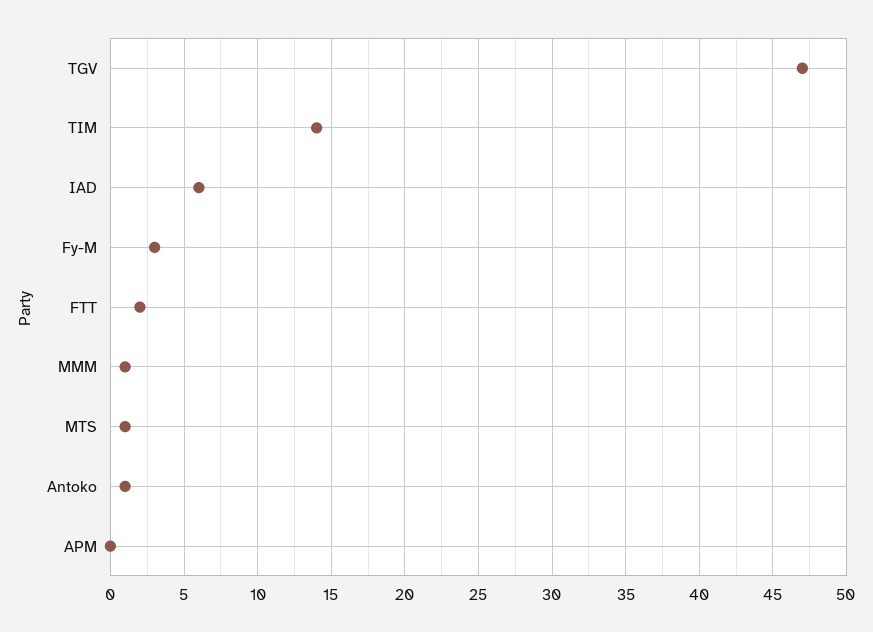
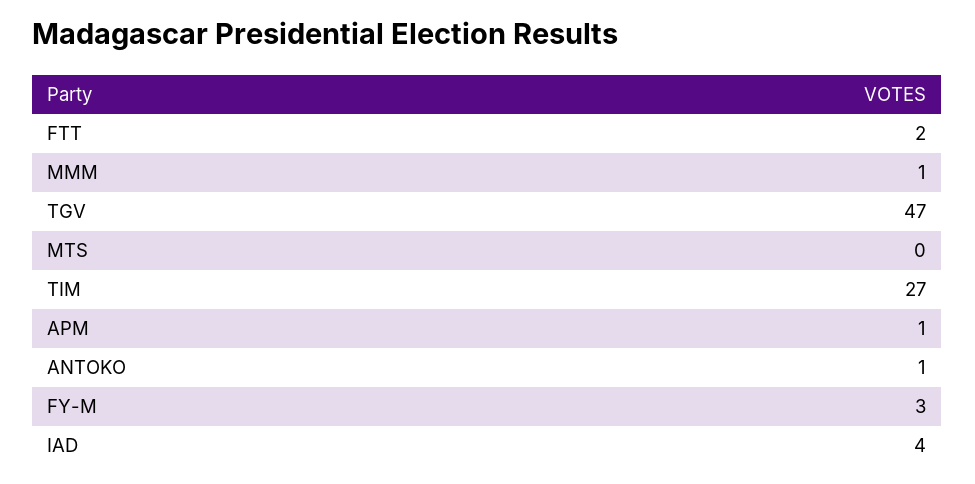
TIM: 14 -> 27
IAD: 6 -> 4
MTS: 1 -> 0
APM: 0 -> 1

